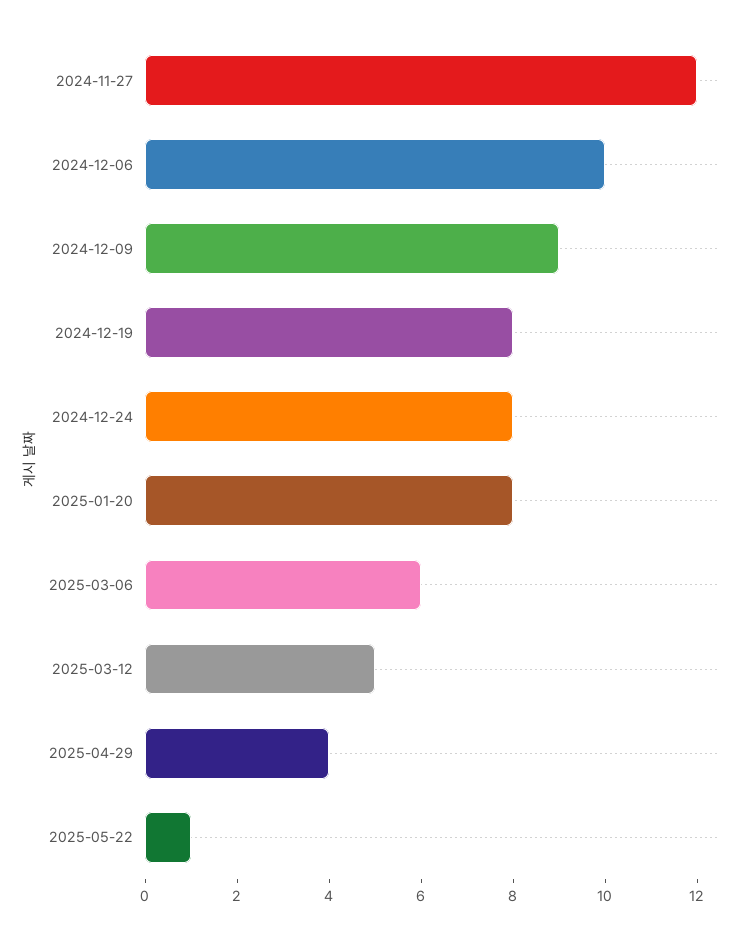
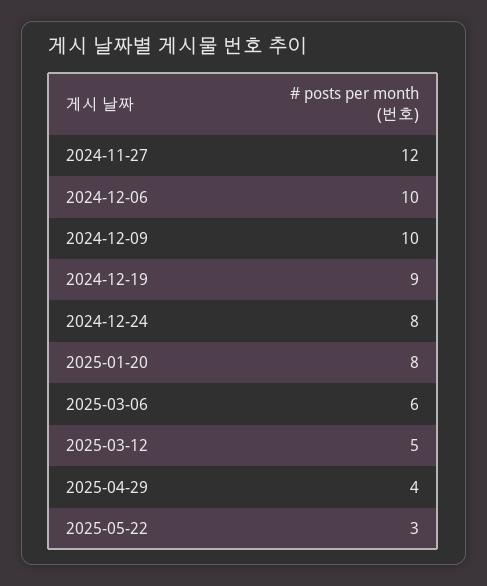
2024-12-09: 9 -> 10
2024-12-19: 8 -> 9
2025-05-22: 1 -> 3

